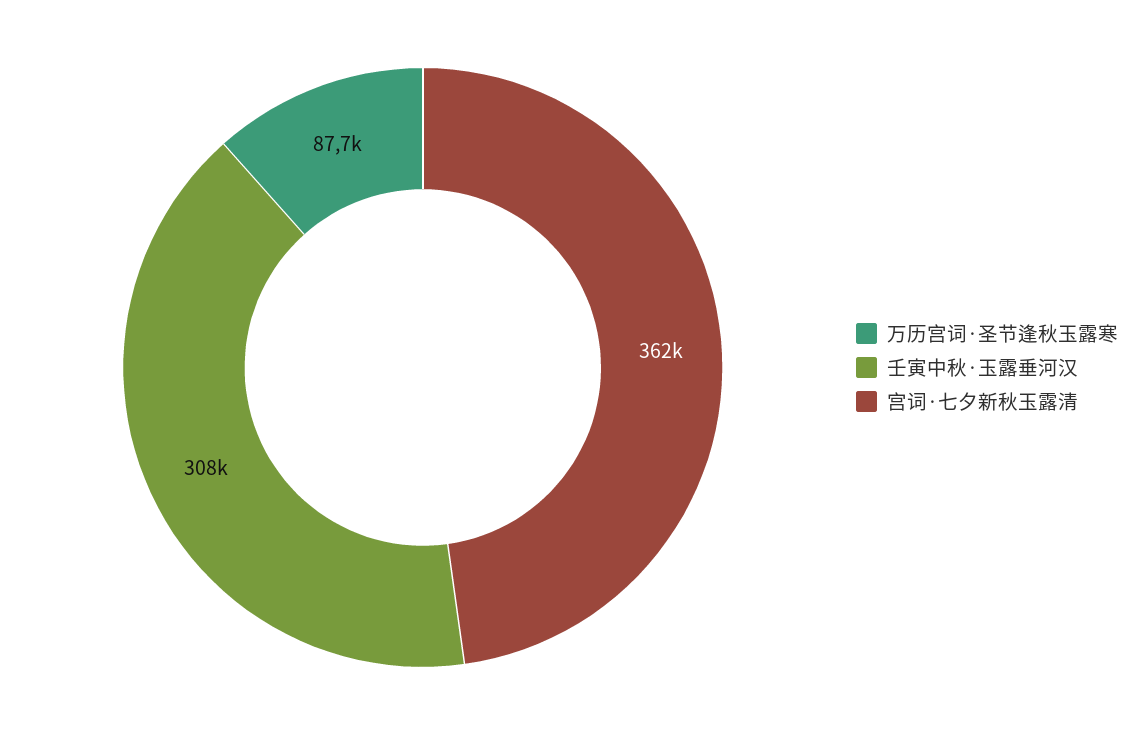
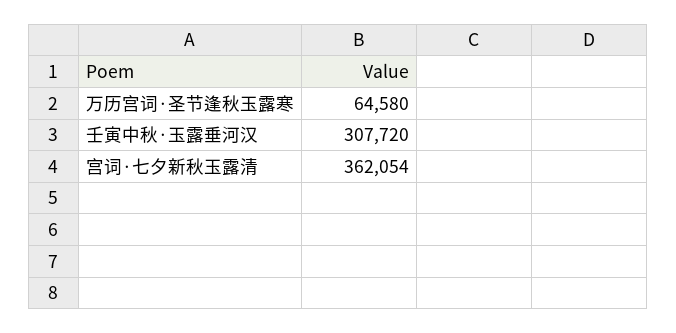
万历宫词·圣节逢秋玉露寒: 87700 -> 64580

